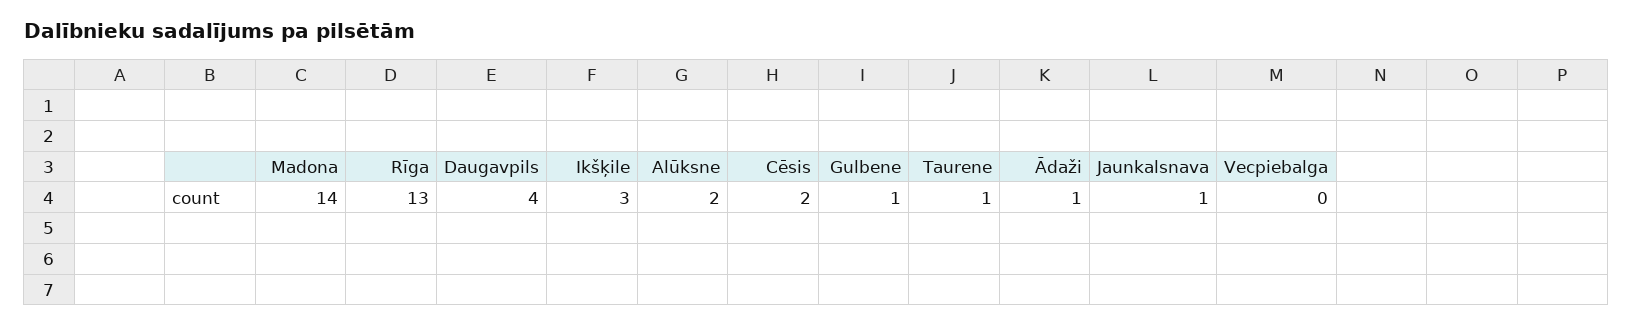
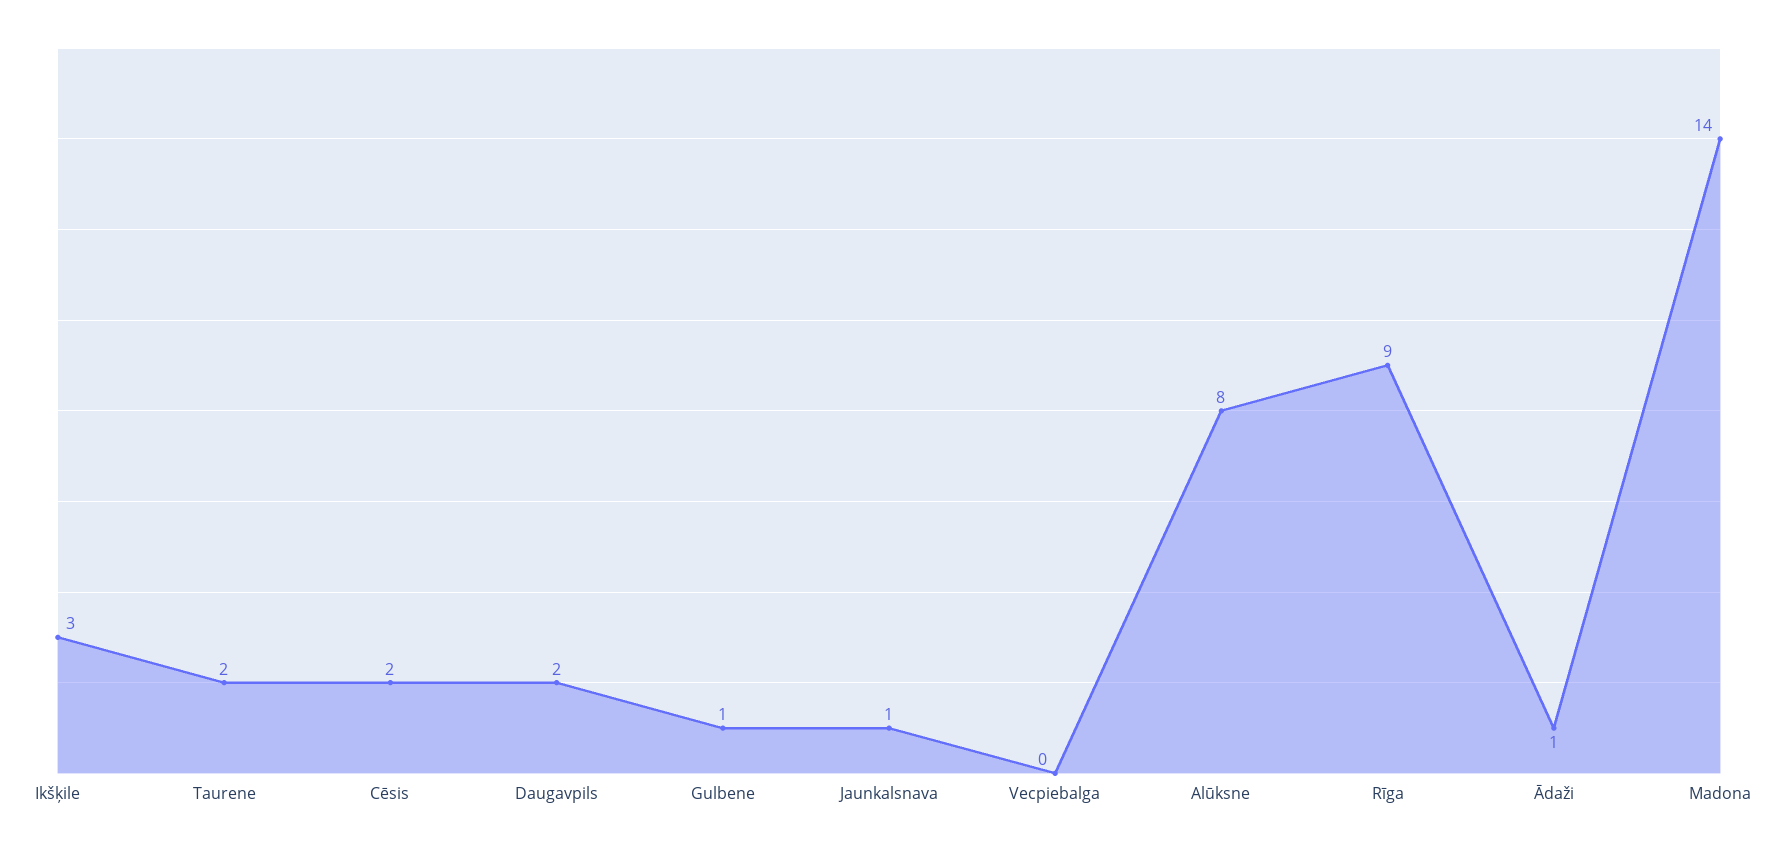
Rīga: 13 -> 9
Daugavpils: 4 -> 2
Alūksne: 2 -> 8
Taurene: 1 -> 2

